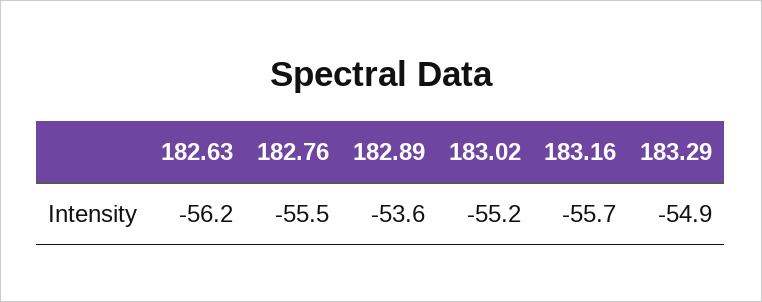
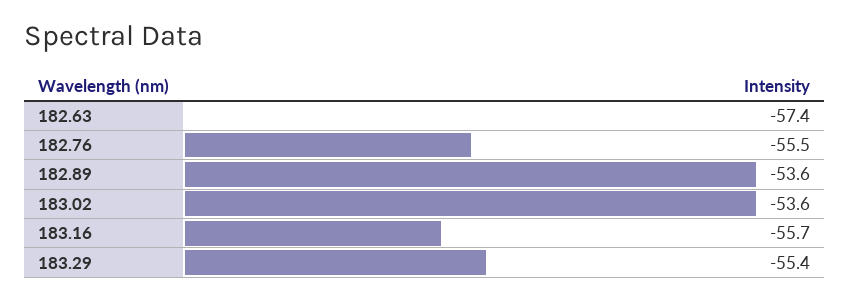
182.63: -56.2 -> -57.4
183.02: -55.2 -> -53.6
183.29: -54.9 -> -55.4

